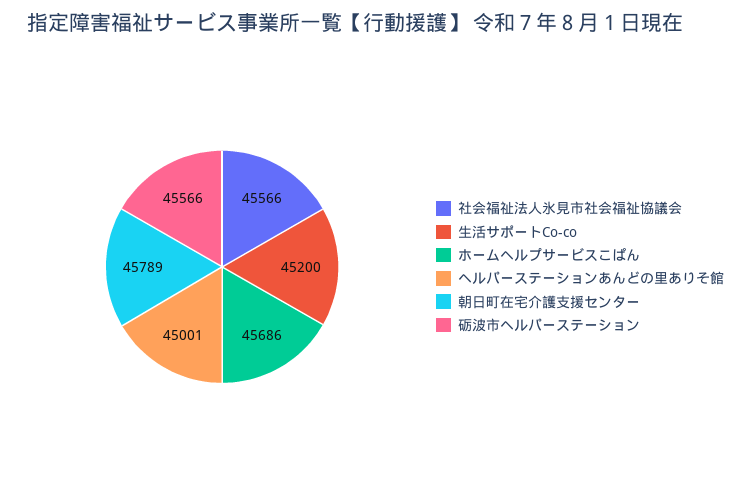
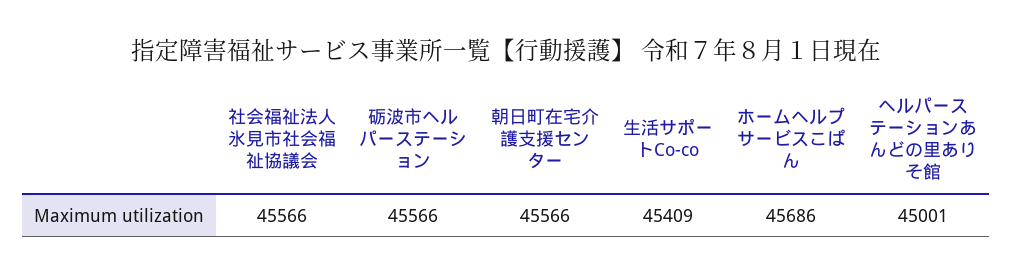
生活サポートCo-co: 45200 -> 45409
朝日町在宅介護支援センター: 45789 -> 45566

